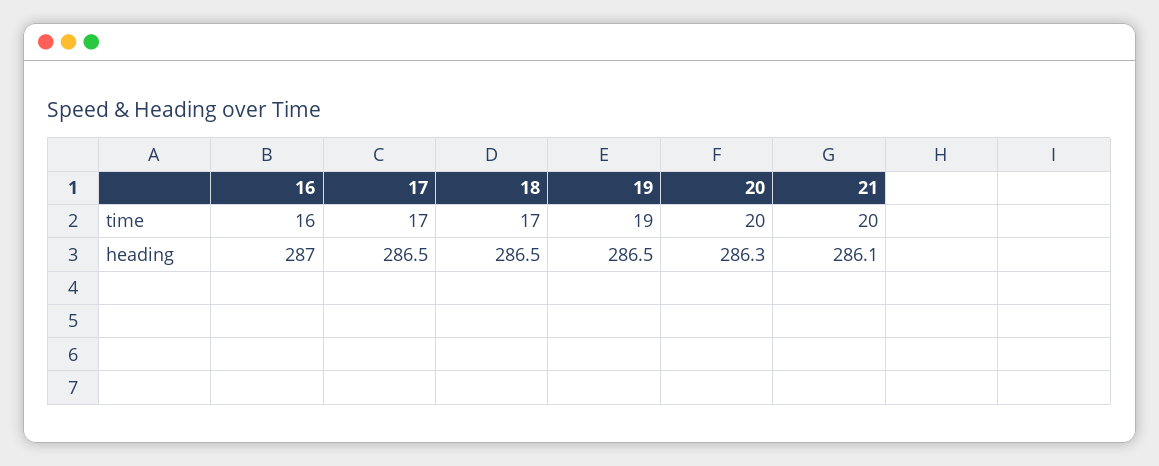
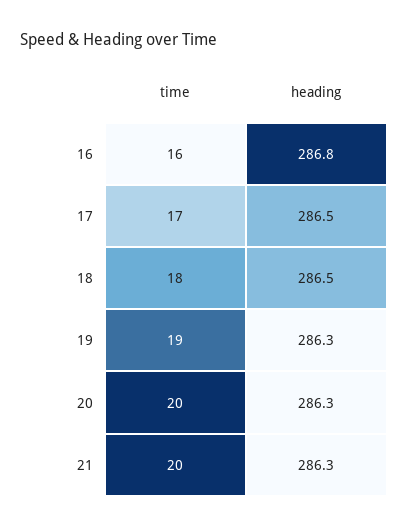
18, time: 17 -> 18
16, heading: 287 -> 286.8
19, heading: 286.5 -> 286.3
21, heading: 286.1 -> 286.3

